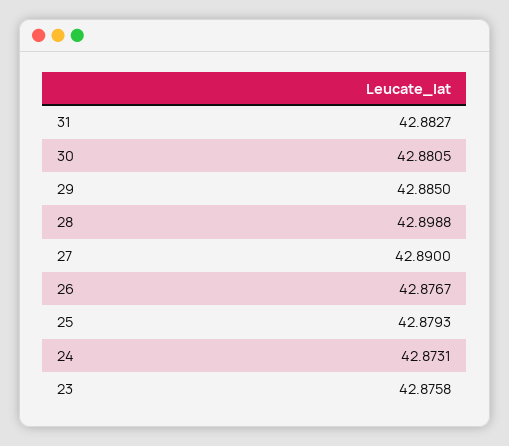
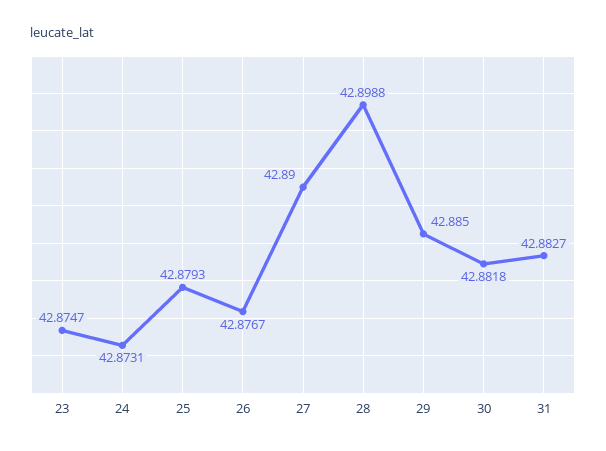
30: 42.8805 -> 42.8818
23: 42.8758 -> 42.8747

